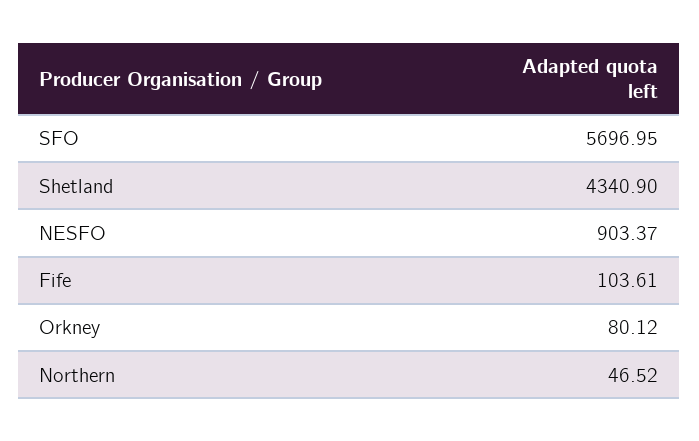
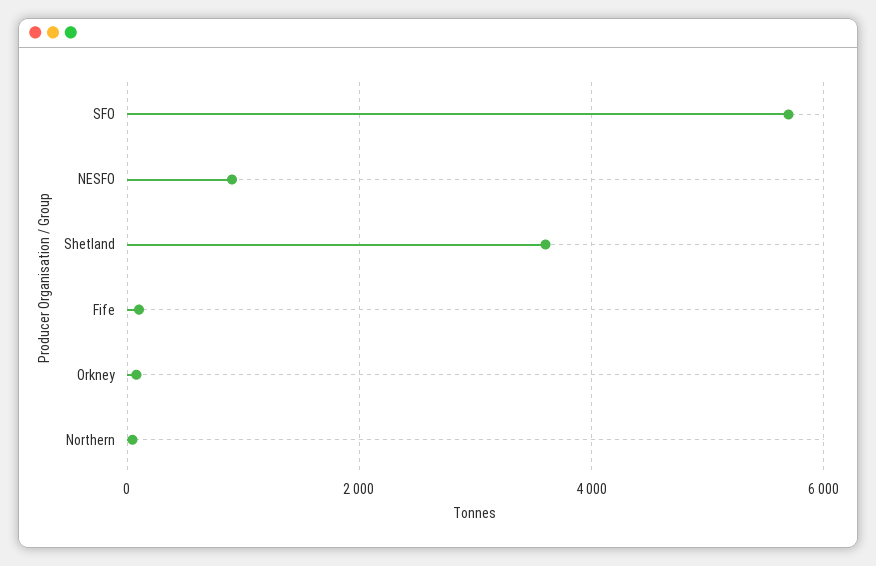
Shetland: 4340.9 -> 3600

